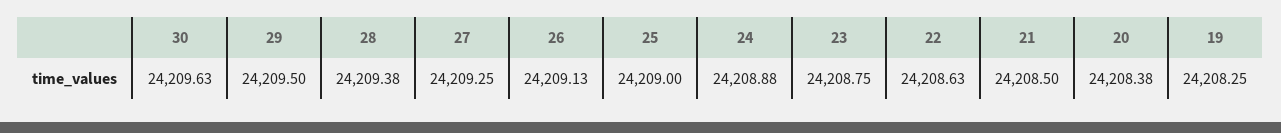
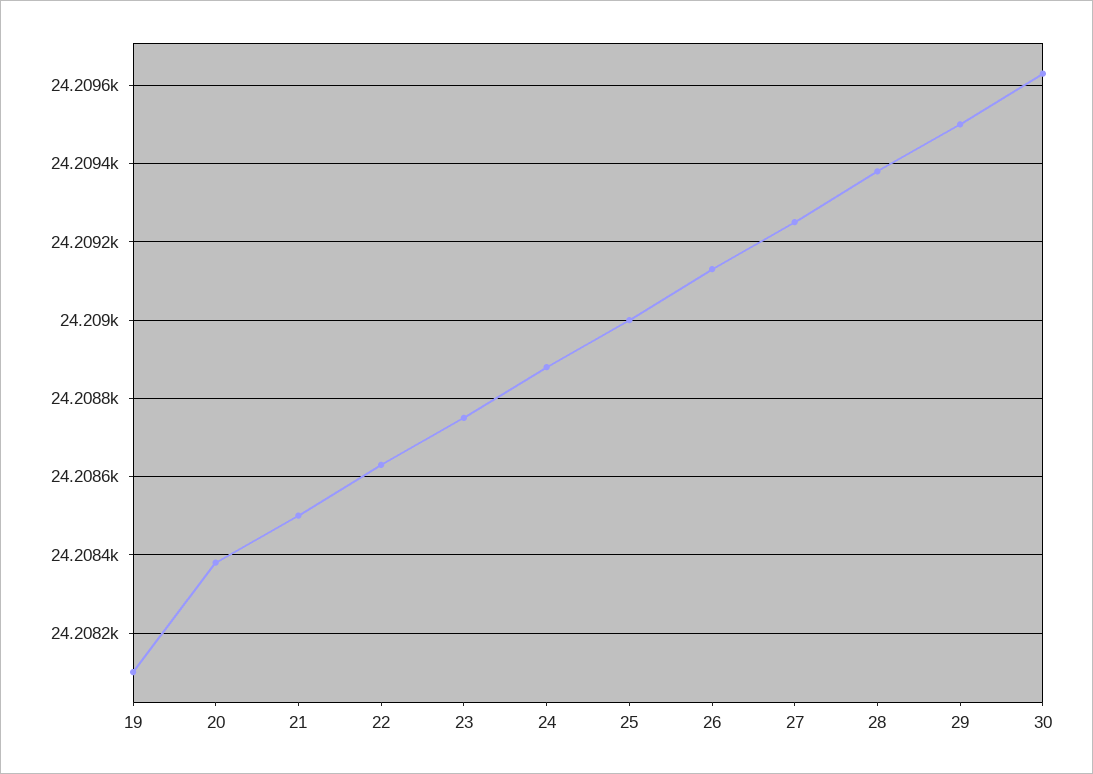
19: 24208.25 -> 24208.1

